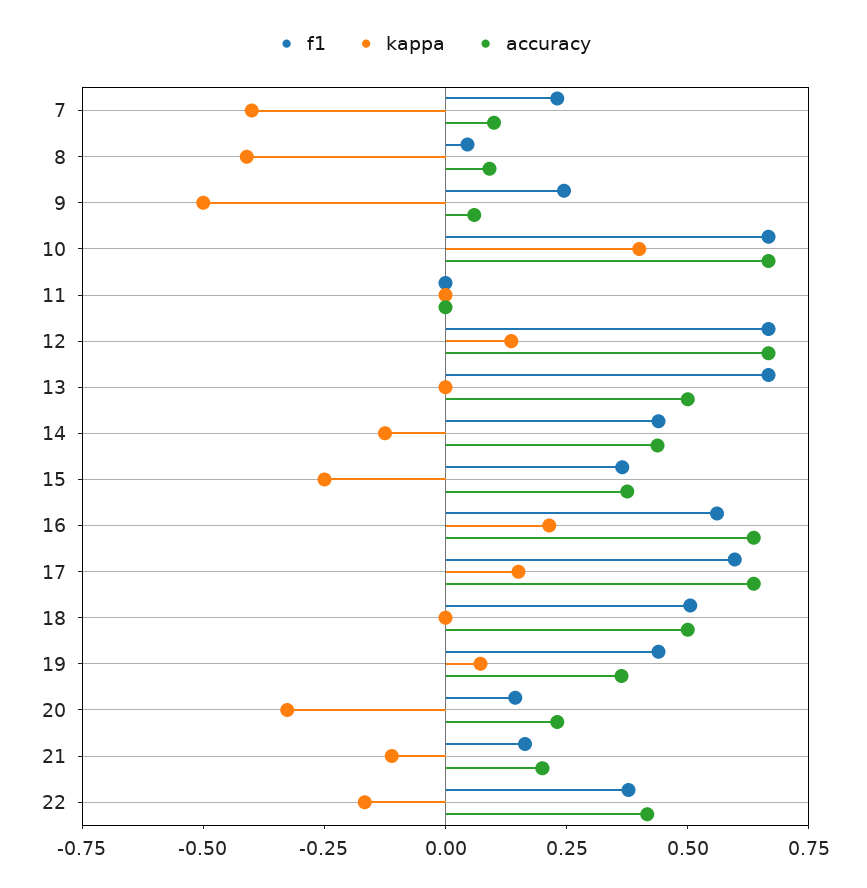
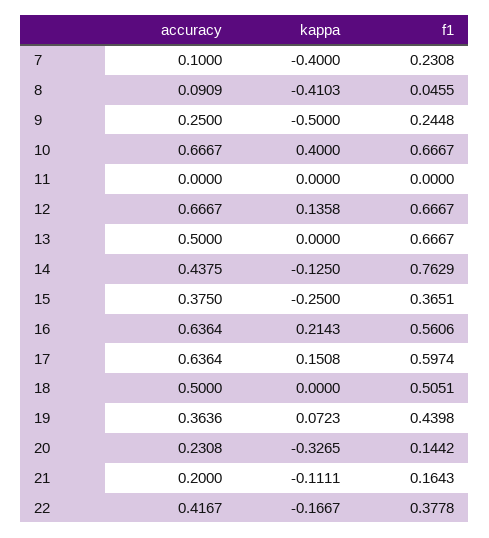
accuracy, 9: 0.05 -> 0.25
f1, 14: 0.45 -> 0.7629

